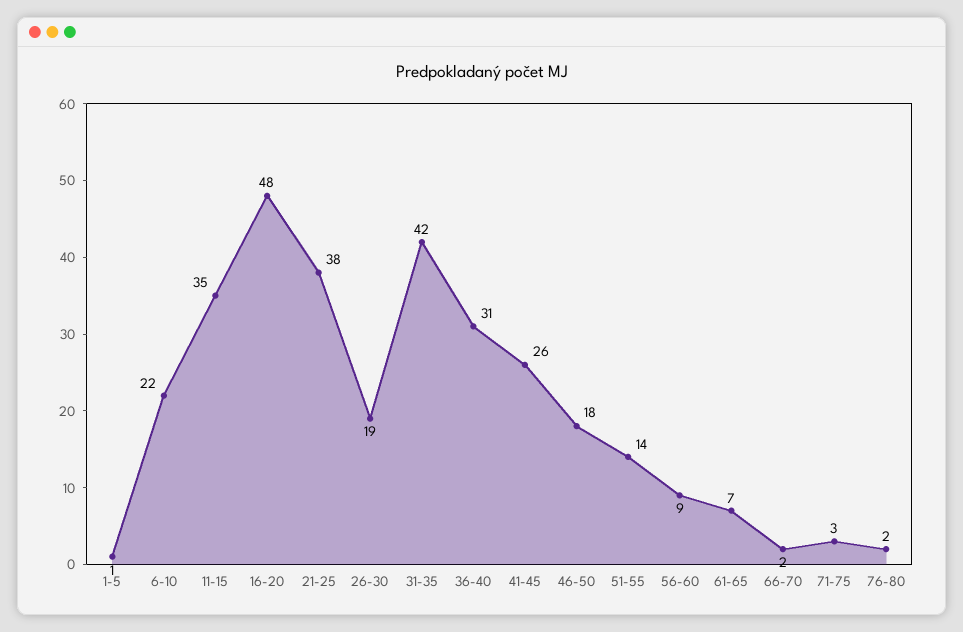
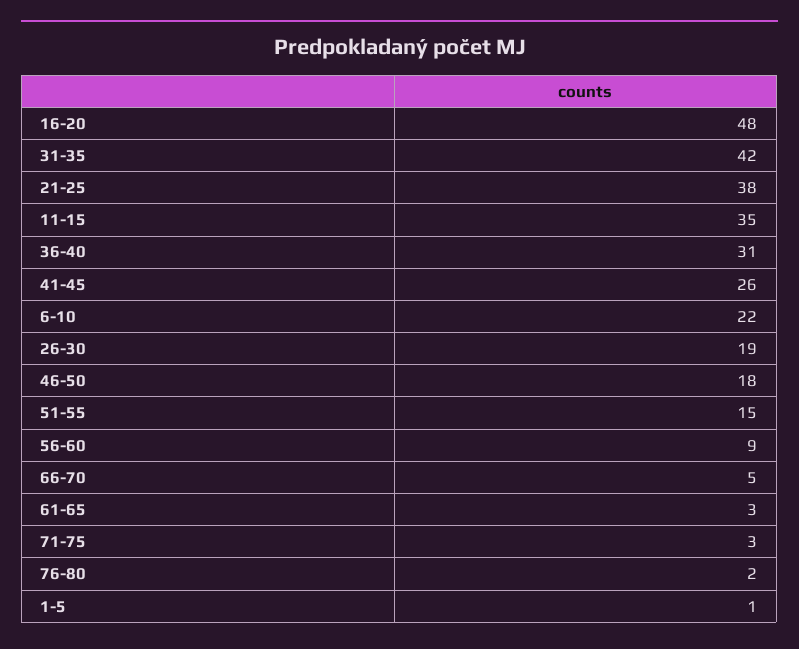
51-55: 14 -> 15
61-65: 7 -> 3
66-70: 2 -> 5

